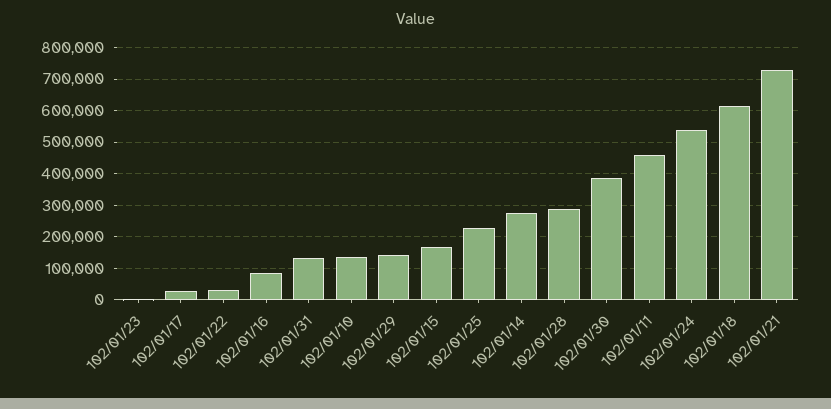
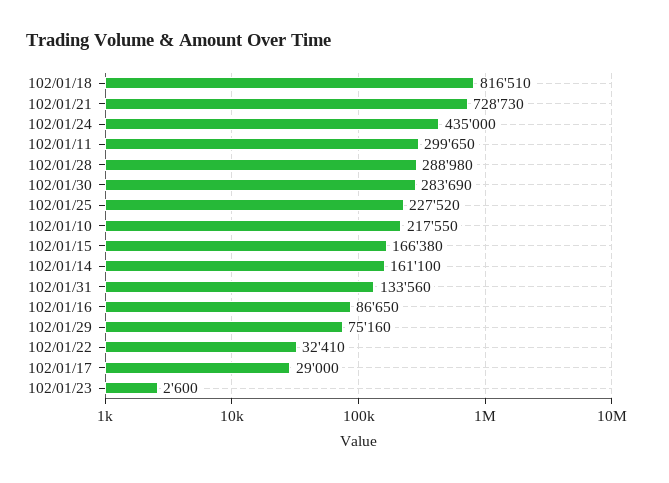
102/01/10: 140000 -> 217550
102/01/29: 140000 -> 75160
102/01/14: 280000 -> 161100
102/01/30: 380000 -> 283690
102/01/11: 460000 -> 299650
102/01/24: 540000 -> 435000
102/01/18: 620000 -> 816510

